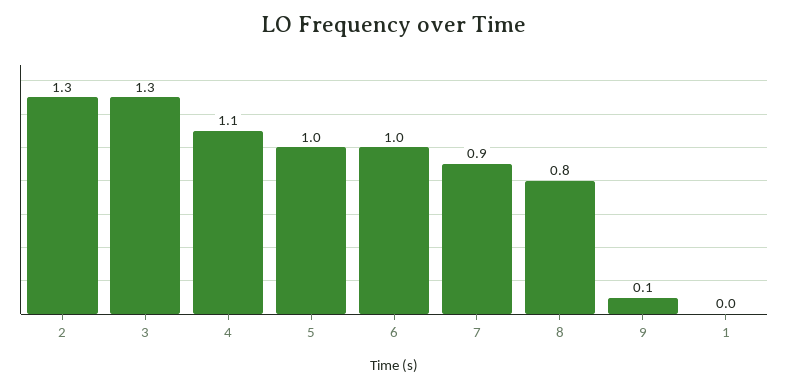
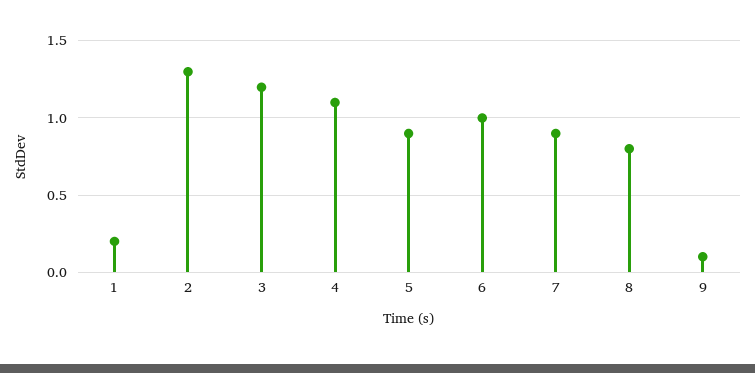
3: 1.3 -> 1.2
5: 1 -> 0.9
1: 0 -> 0.2

